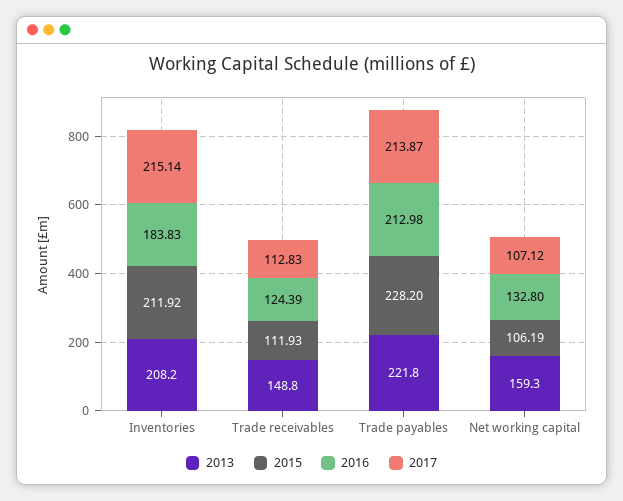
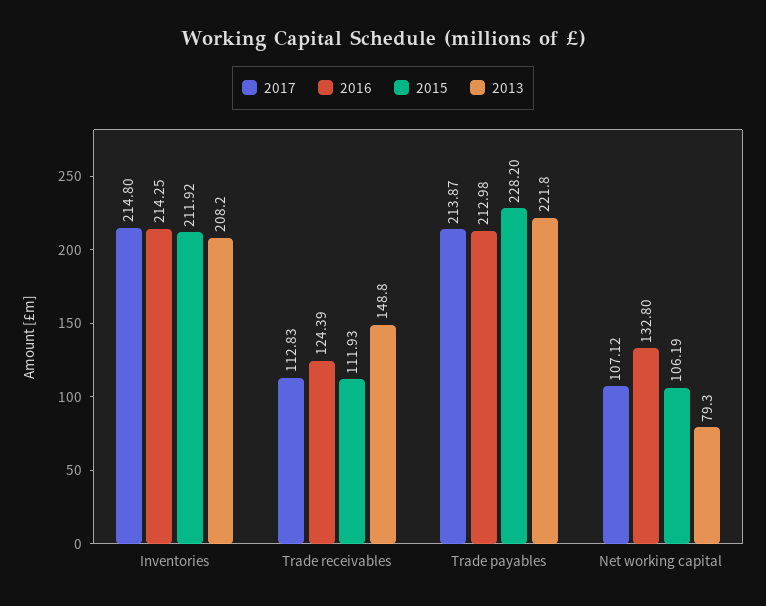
2016, Inventories: 183.83 -> 214.25
2017, Inventories: 215.14 -> 214.8
2013, Net working capital: 159.3 -> 79.3

